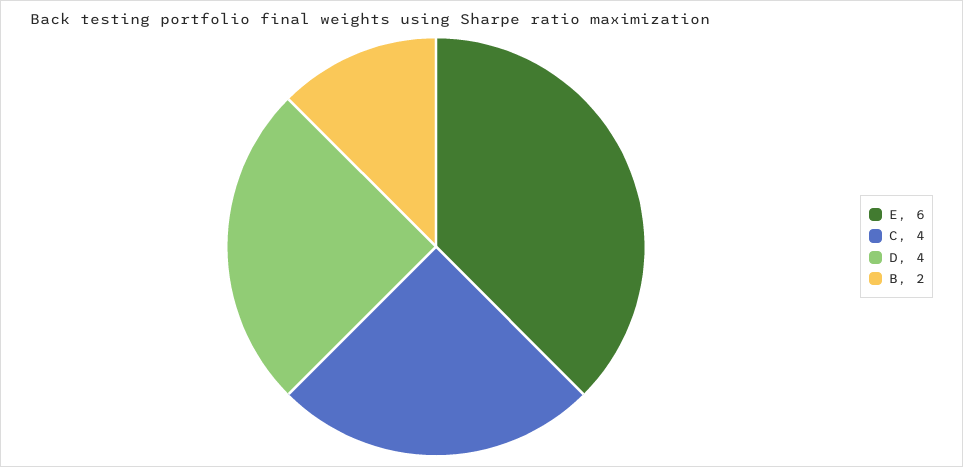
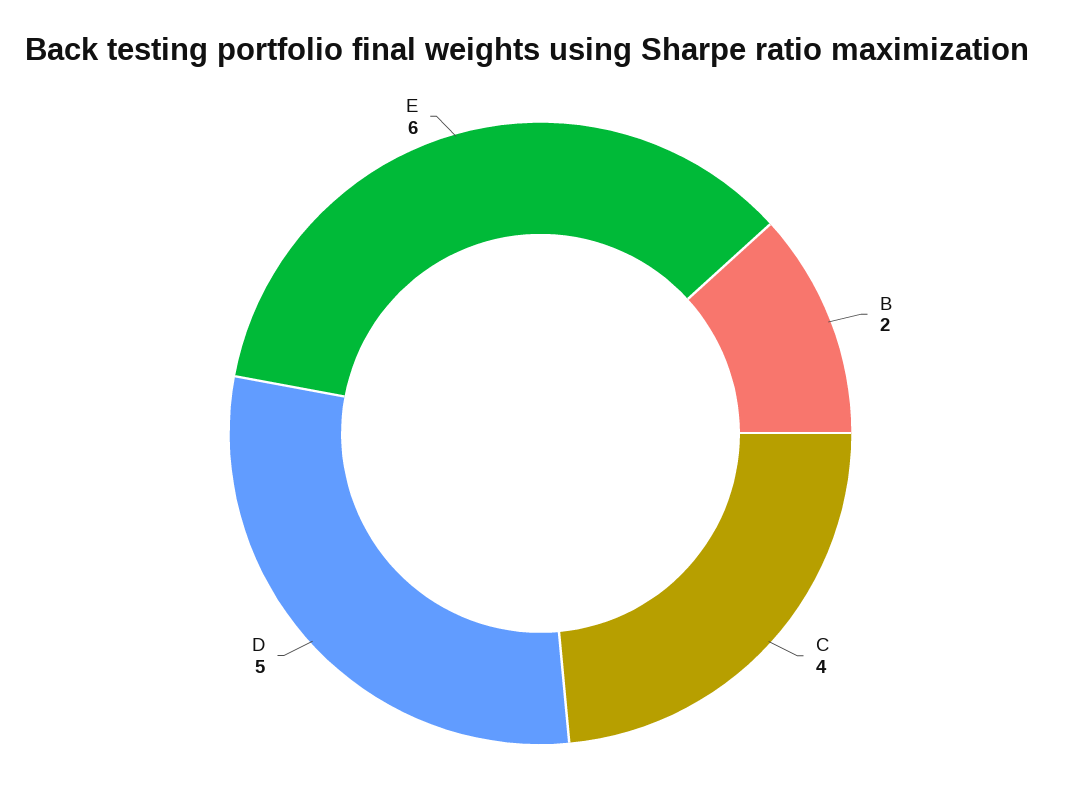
D: 4 -> 5

